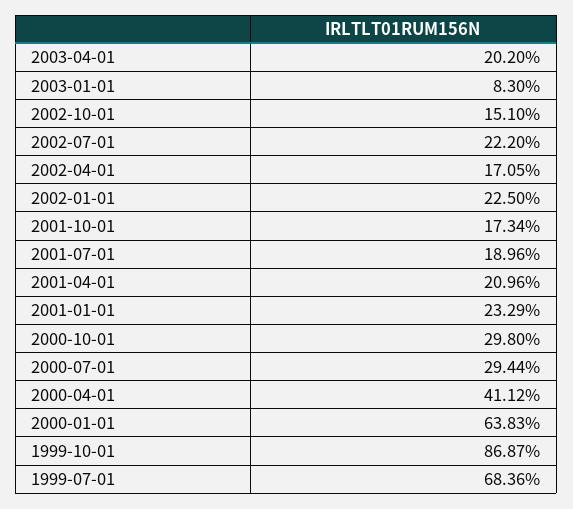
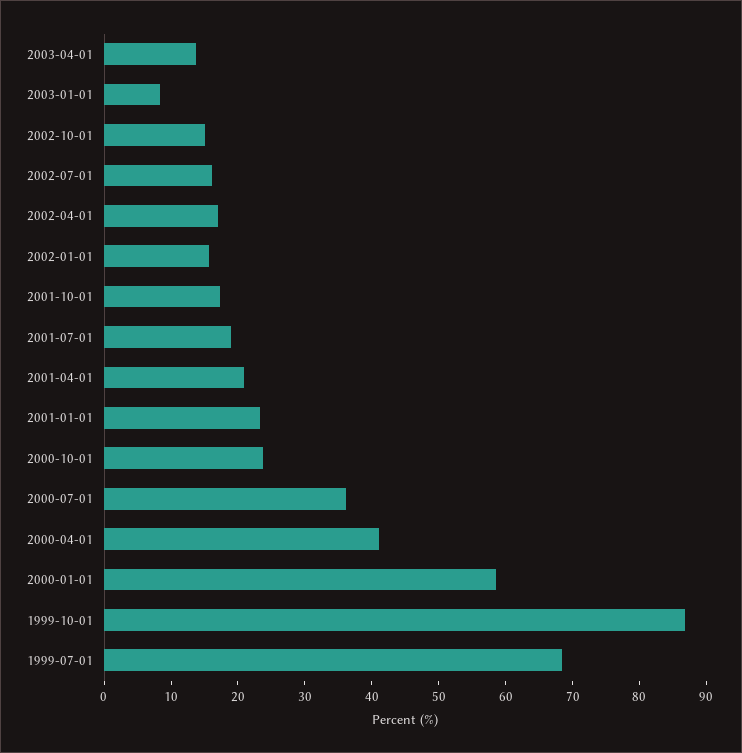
2003-04-01: 20.2 -> 14
2002-07-01: 22.2 -> 16
2002-01-01: 22.5 -> 16
2000-10-01: 29.8 -> 24
2000-07-01: 29.44 -> 36
2000-01-01: 63.83 -> 58

